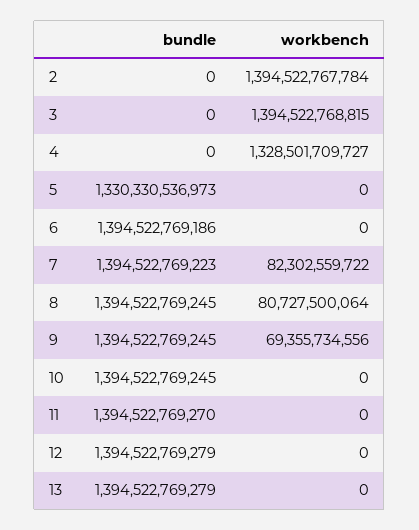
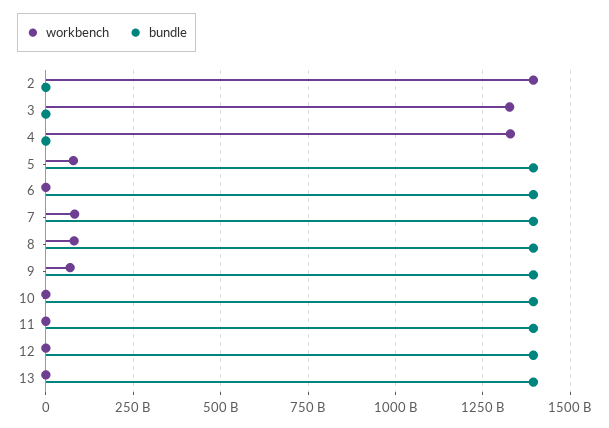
workbench, 3: 1394522768815 -> 1325000000000
bundle, 5: 1330330536973 -> 1400000000000
workbench, 5: 0 -> 75000000000

